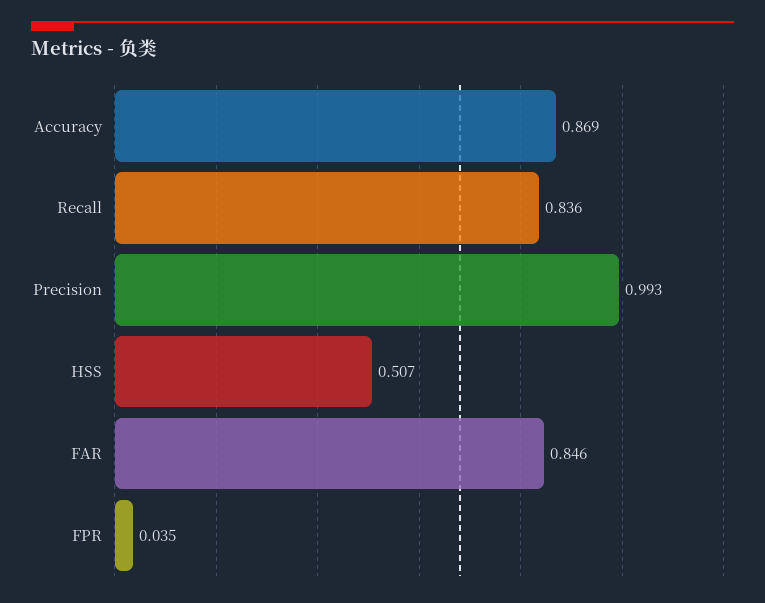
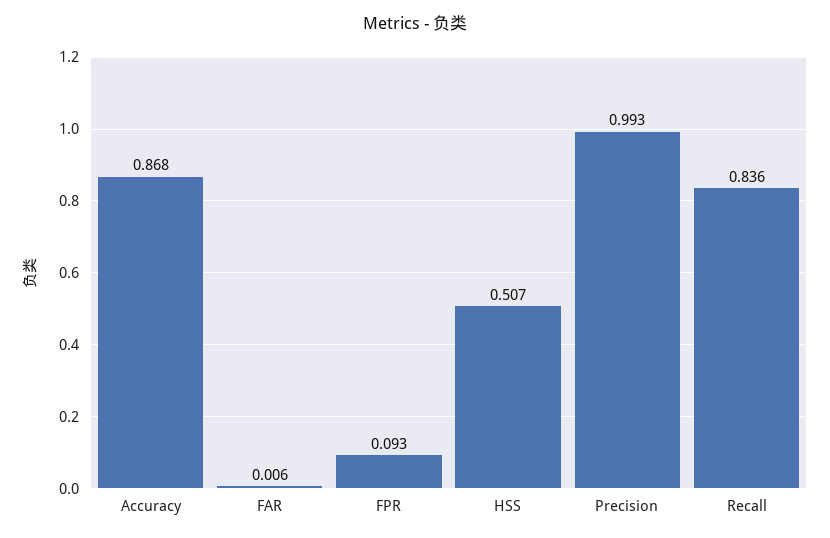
Accuracy: 0.869 -> 0.868
FAR: 0.846 -> 0.006
FPR: 0.035 -> 0.093

